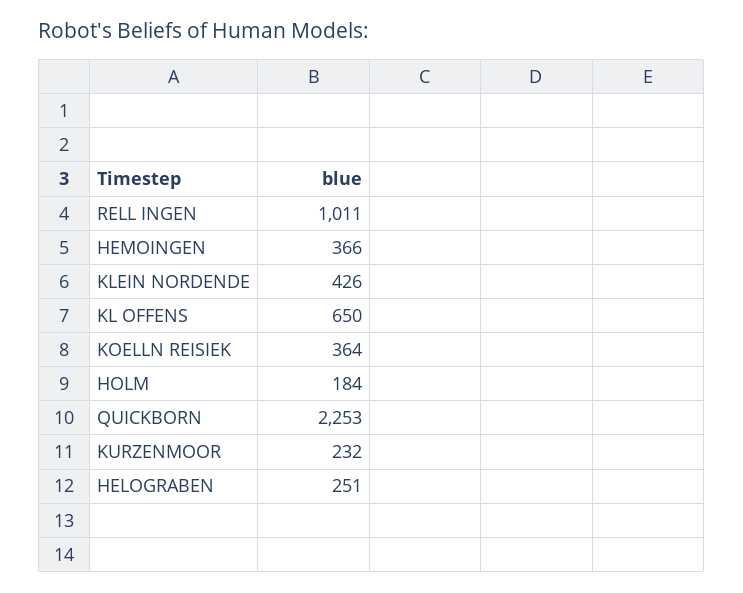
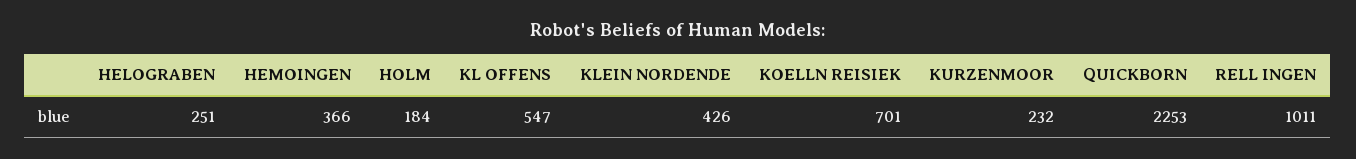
KL OFFENS: 650 -> 547
KOELLN REISIEK: 364 -> 701

